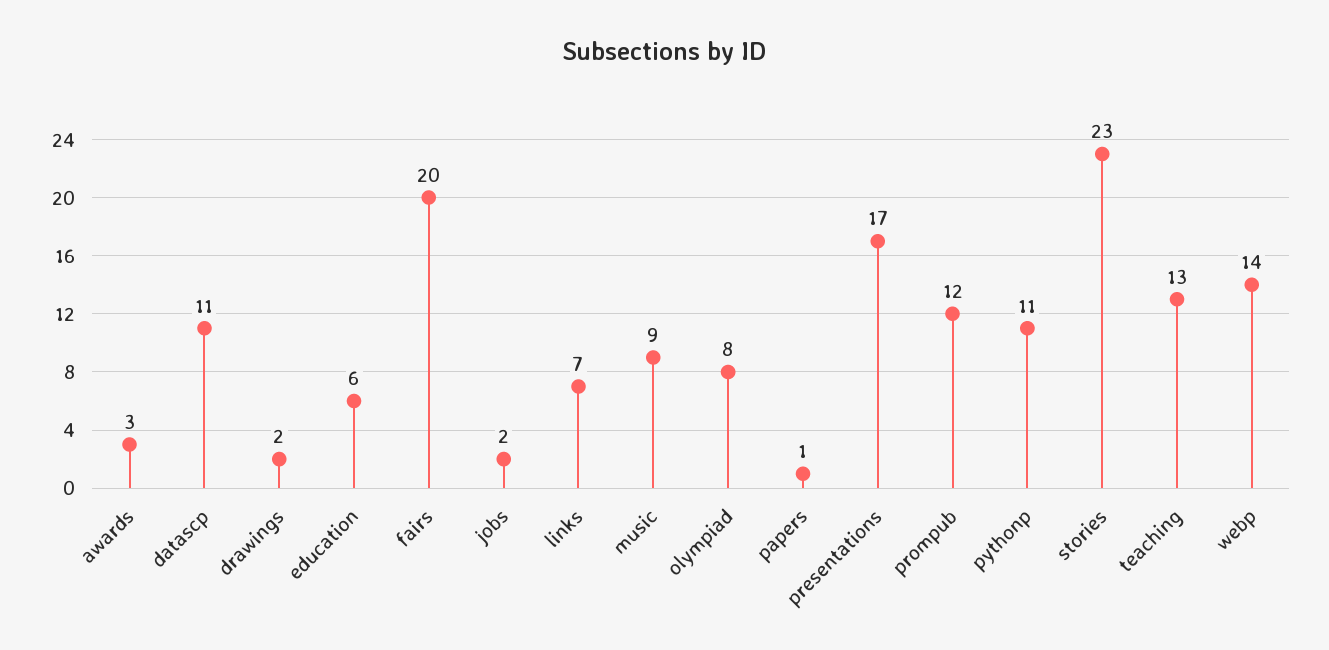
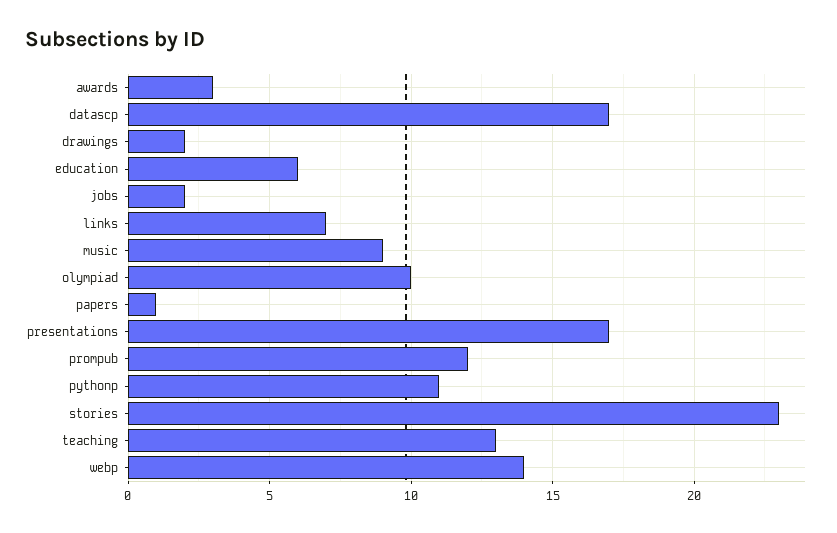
datascp: 11 -> 17
fairs: 20 -> none
olympiad: 8 -> 10

